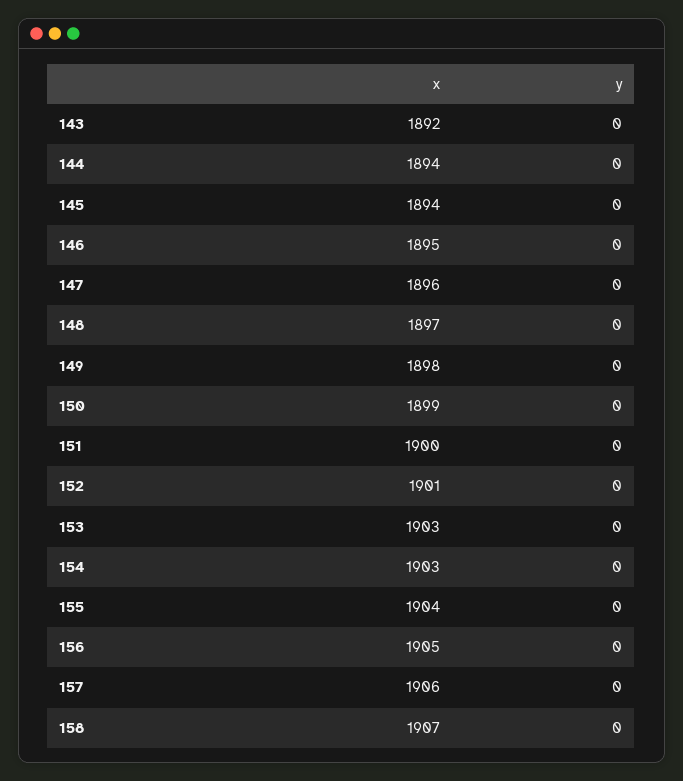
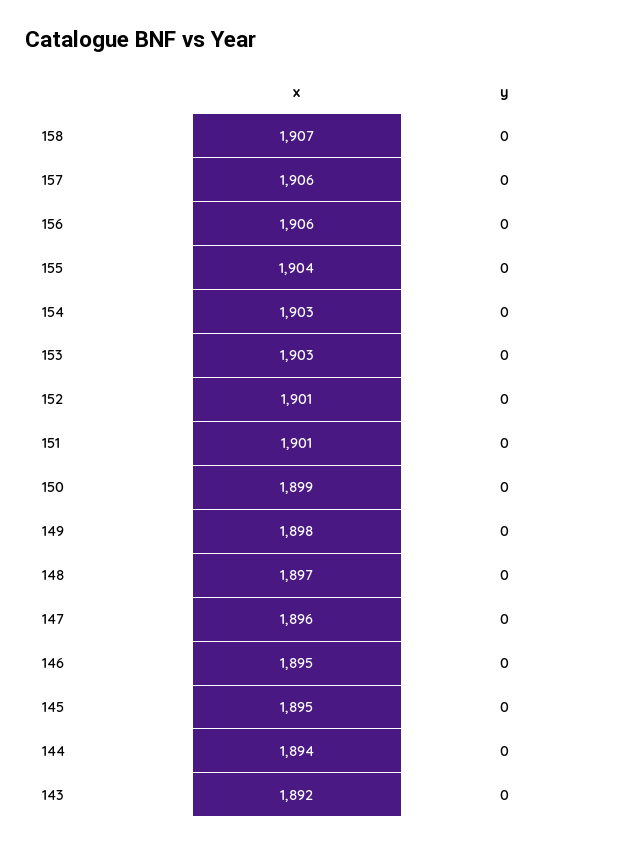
x, 145: 1894 -> 1895
x, 151: 1900 -> 1901
x, 156: 1905 -> 1906

